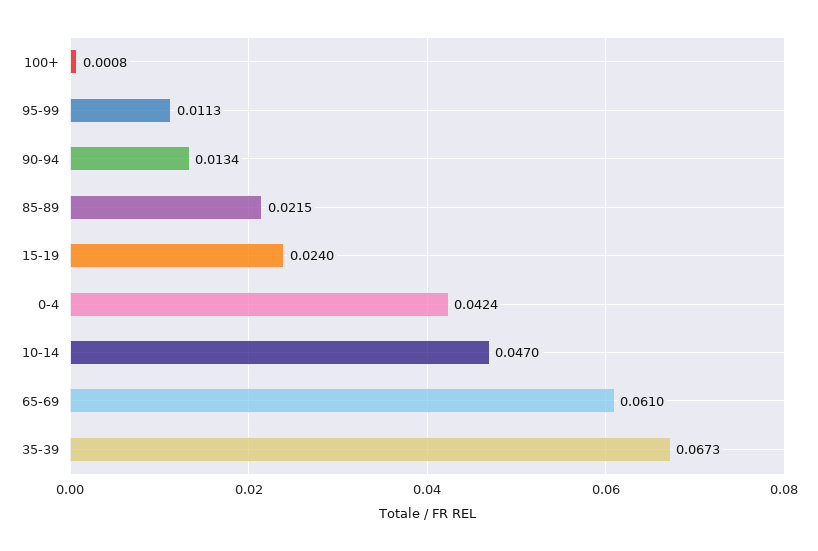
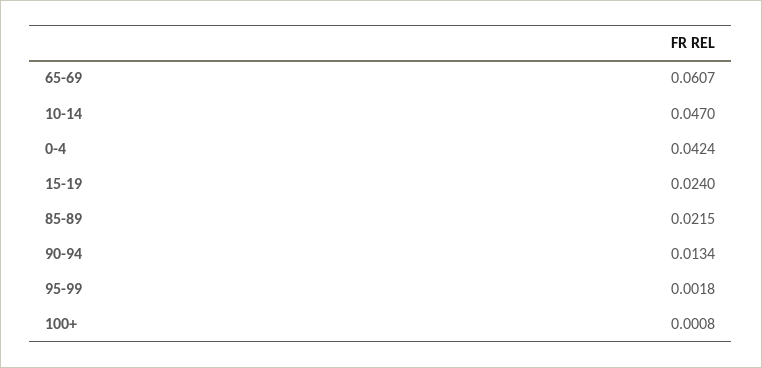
95-99: 0.0113 -> 0.0018
65-69: 0.061 -> 0.0607
35-39: 0.0673 -> none

